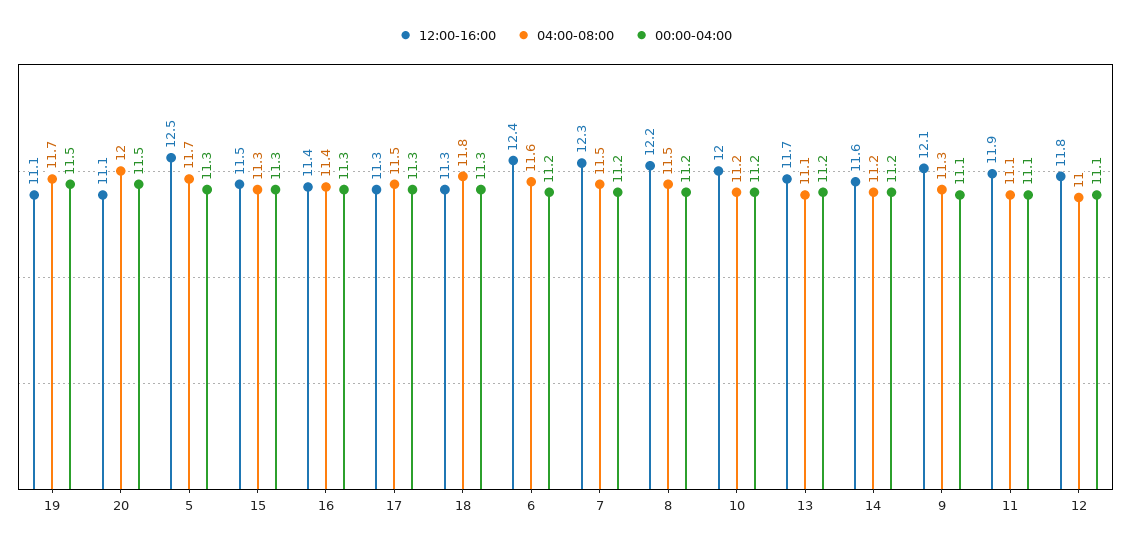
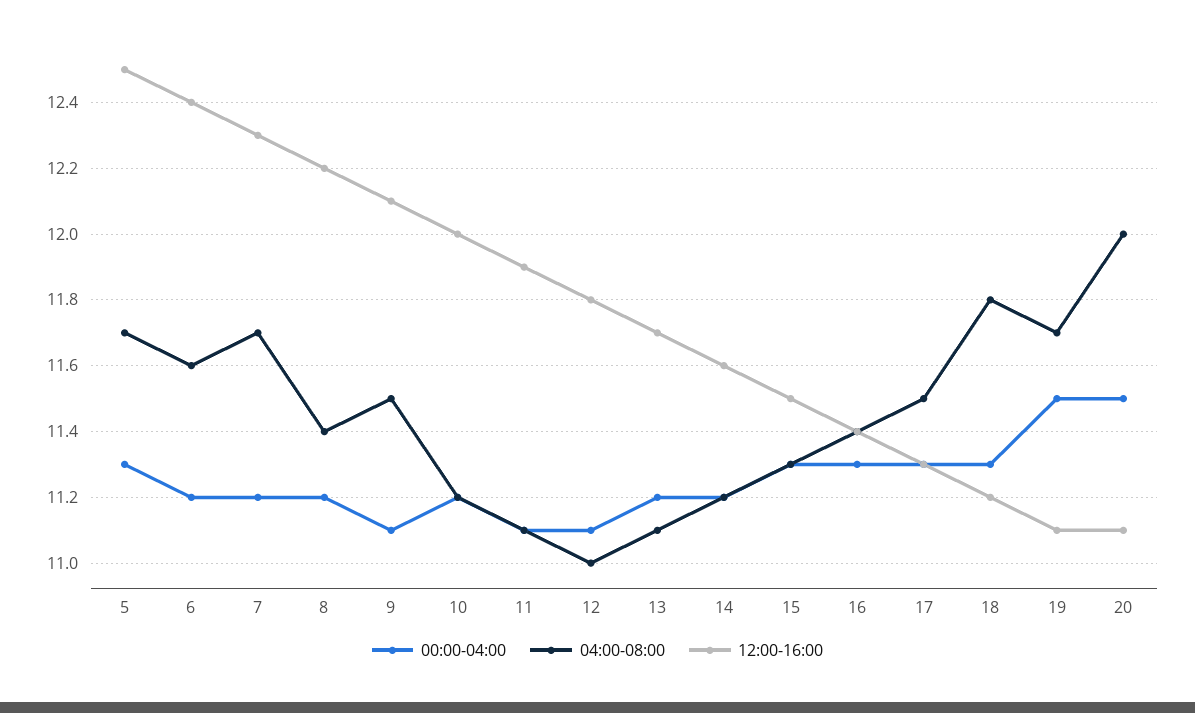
12:00-16:00, 18: 11.3 -> 11.2
04:00-08:00, 7: 11.5 -> 11.7
04:00-08:00, 8: 11.5 -> 11.4
04:00-08:00, 9: 11.3 -> 11.5

